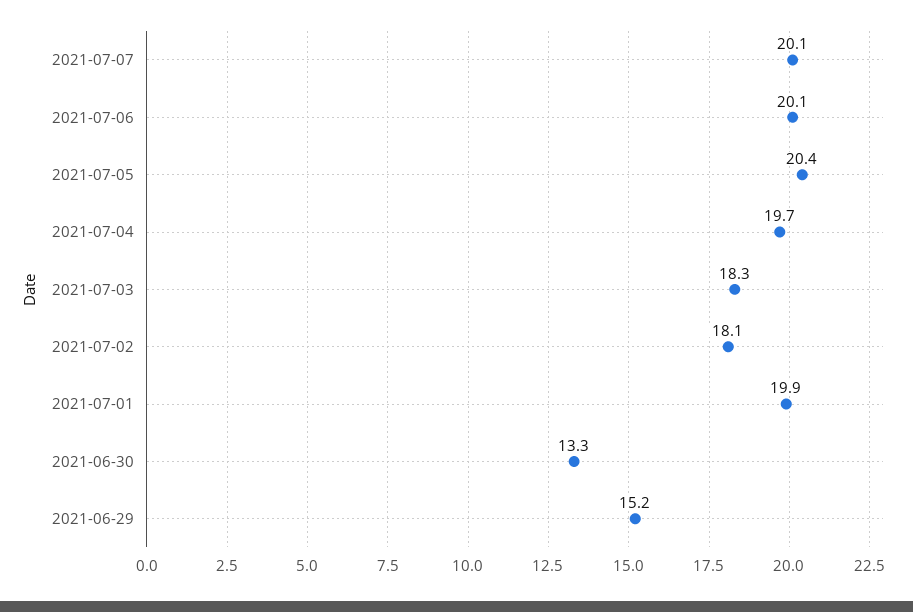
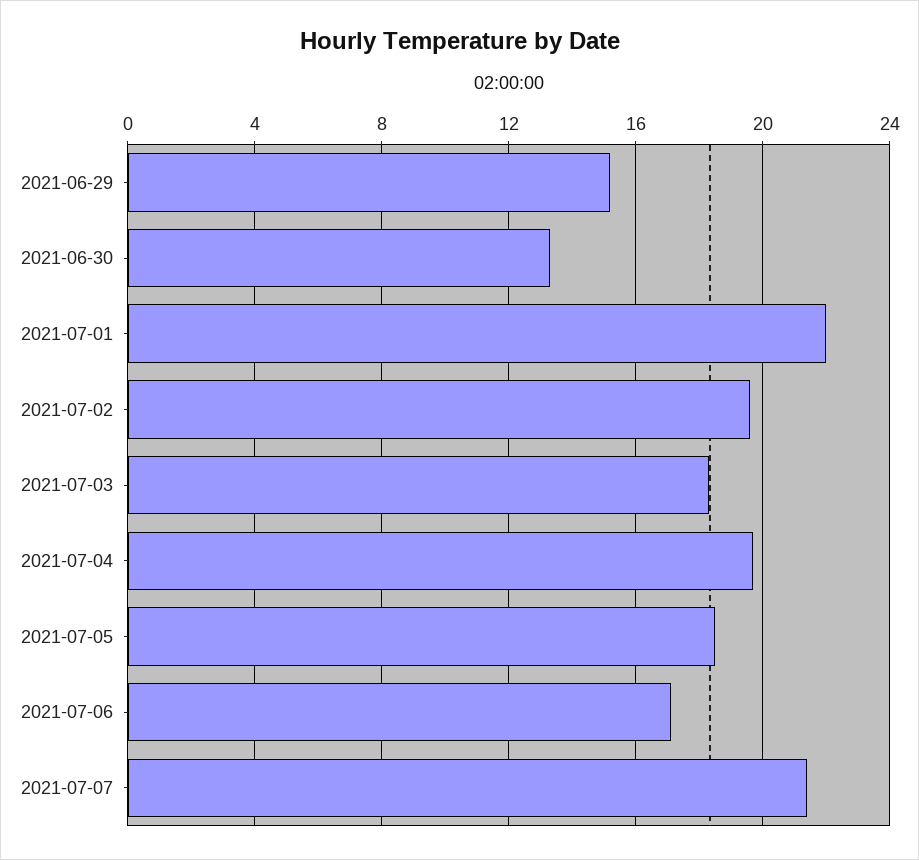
2021-07-07: 20.1 -> 21.5
2021-07-06: 20.1 -> 17
2021-07-05: 20.4 -> 18.5
2021-07-02: 18.1 -> 19.5
2021-07-01: 19.9 -> 22

